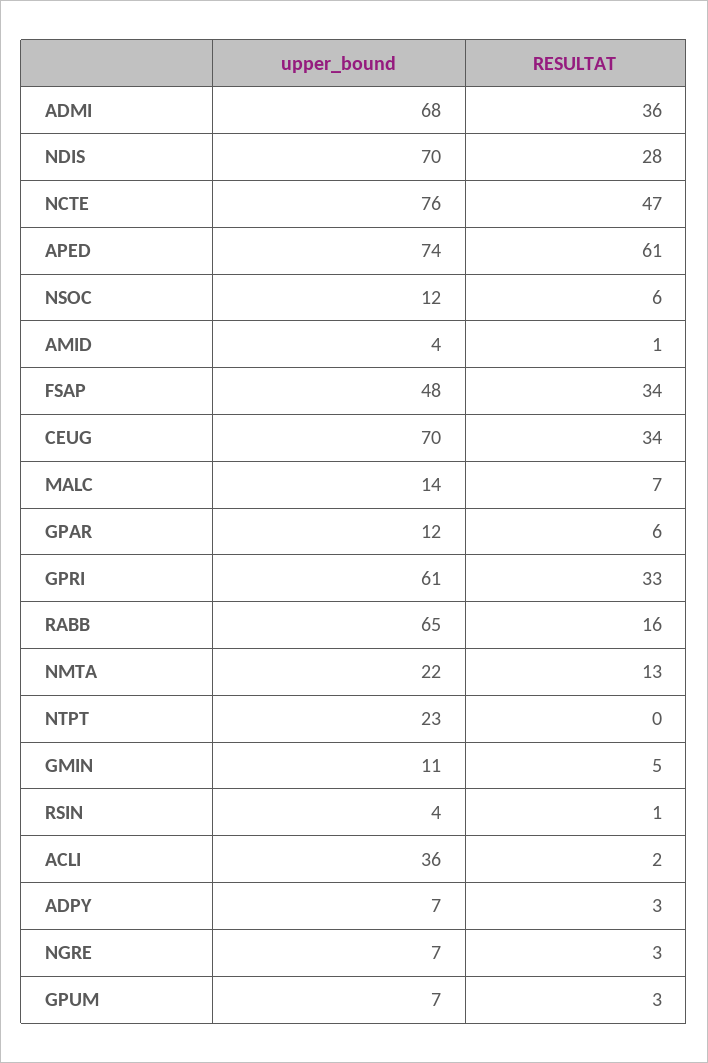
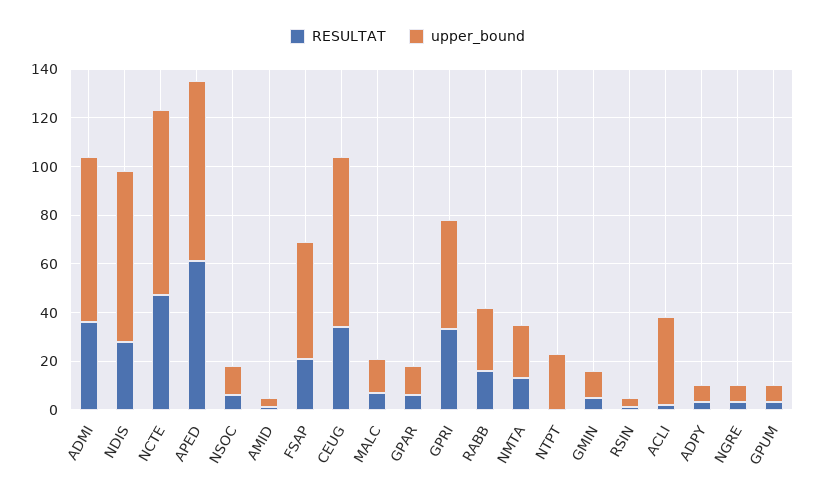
RESULTAT, FSAP: 34 -> 20
upper_bound, GPRI: 61 -> 45
upper_bound, RABB: 65 -> 25

